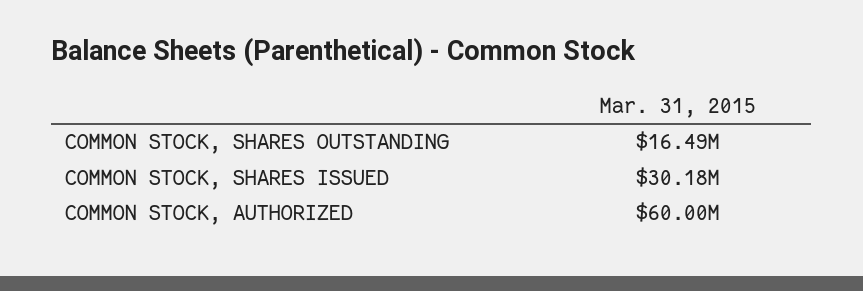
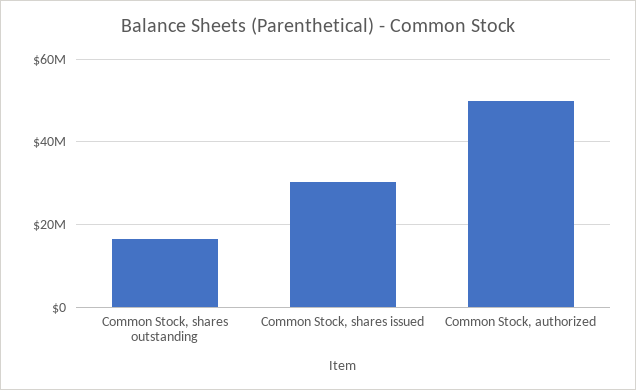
COMMON STOCK, AUTHORIZED: 60000000 -> 50000000

